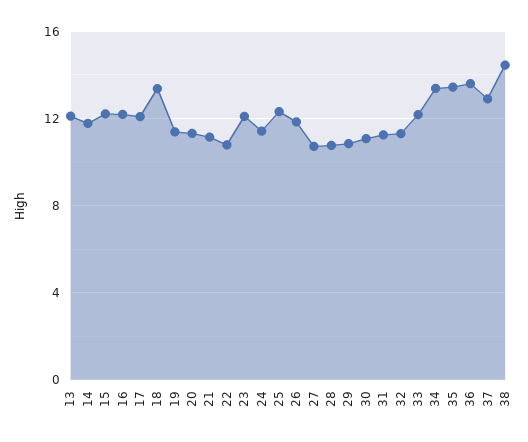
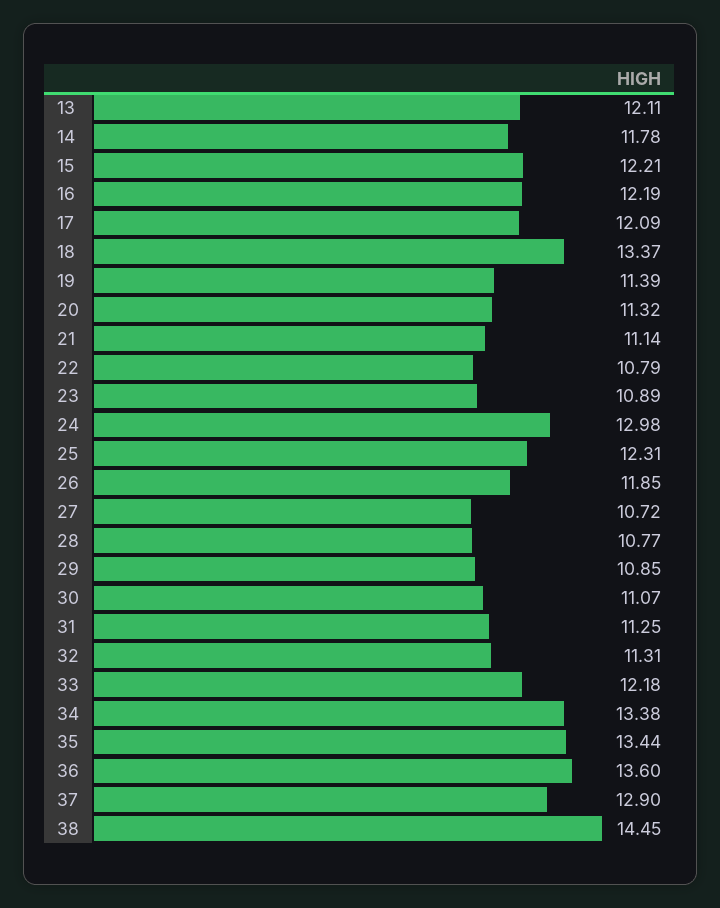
23: 12 -> 10.89
24: 11.5 -> 12.98

